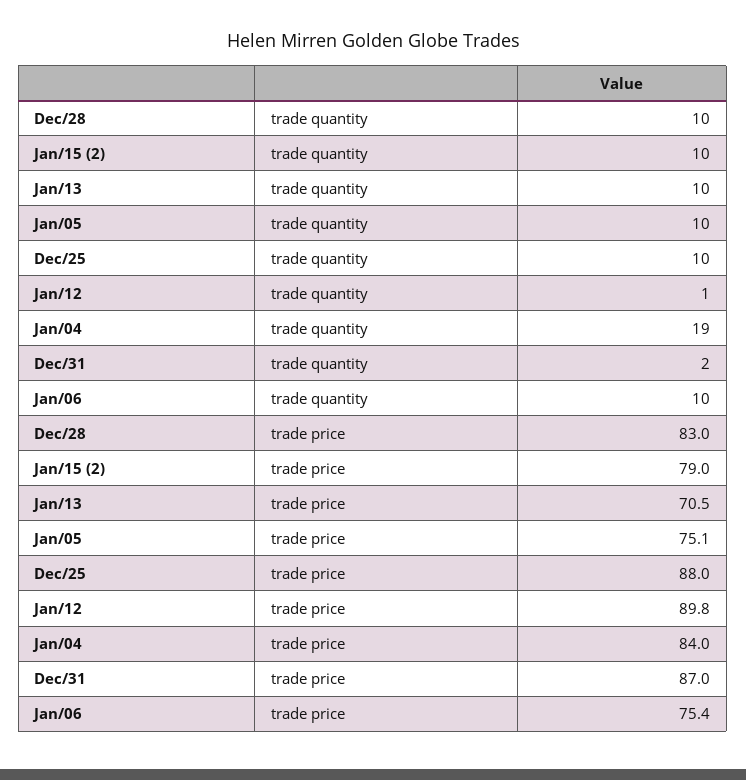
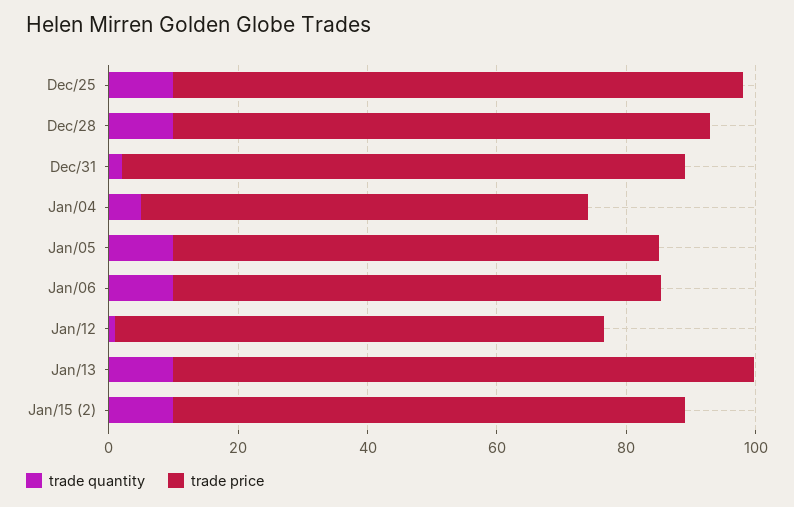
trade quantity, Jan/04: 19 -> 5
trade price, Jan/13: 70.5 -> 90
trade price, Jan/12: 89.8 -> 75
trade price, Jan/04: 84 -> 70

